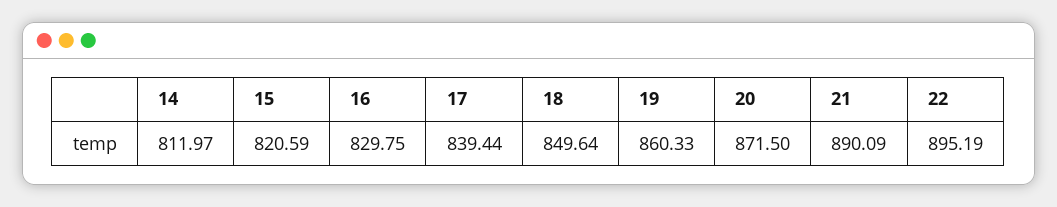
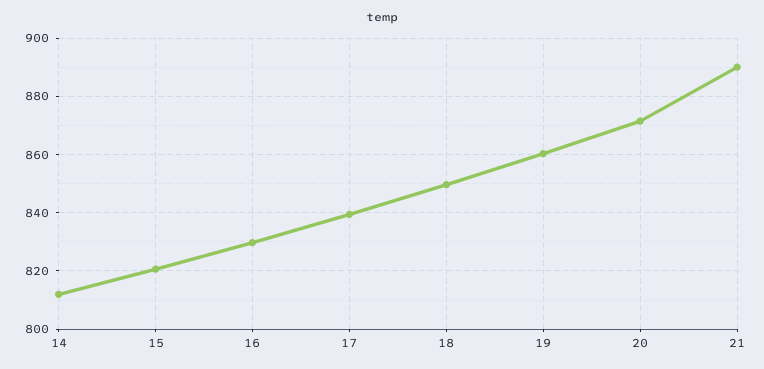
22: 895.19 -> none

